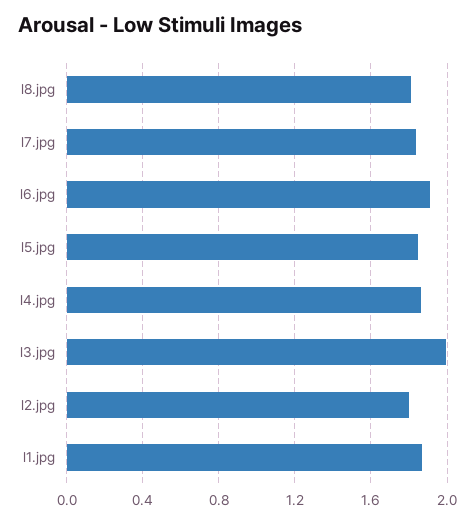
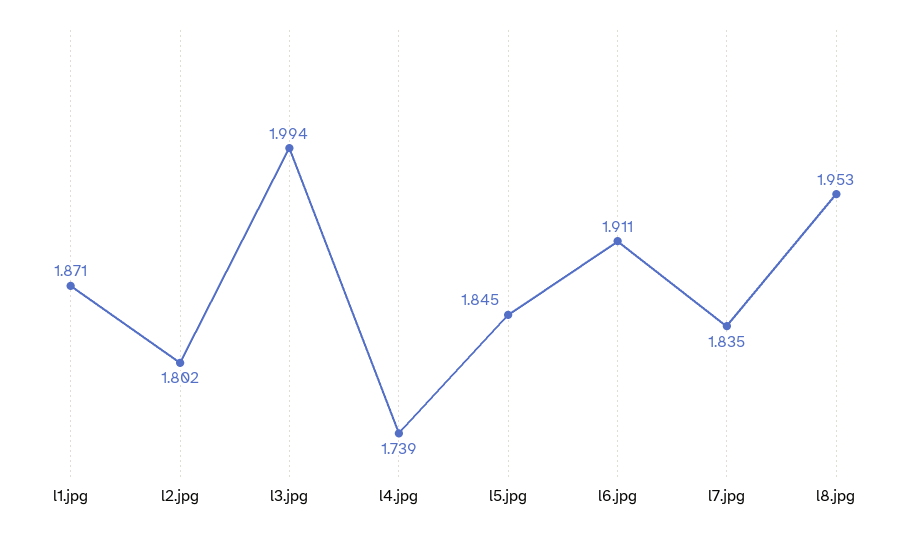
l8.jpg: 1.8 -> 1.953
l4.jpg: 1.85 -> 1.739

